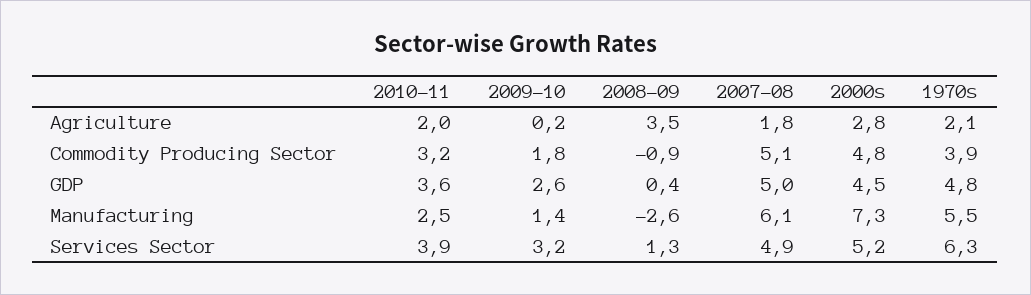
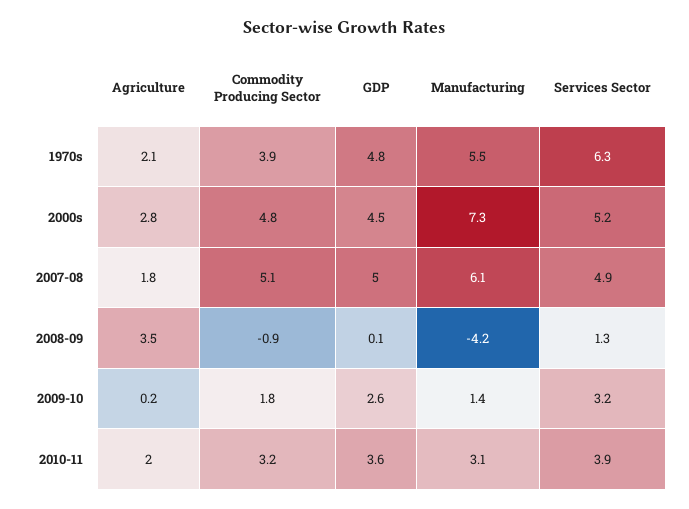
2008-09, GDP: 0.4 -> 0.1
2010-11, Manufacturing: 2.5 -> 3.1
2008-09, Manufacturing: -2.6 -> -4.2

